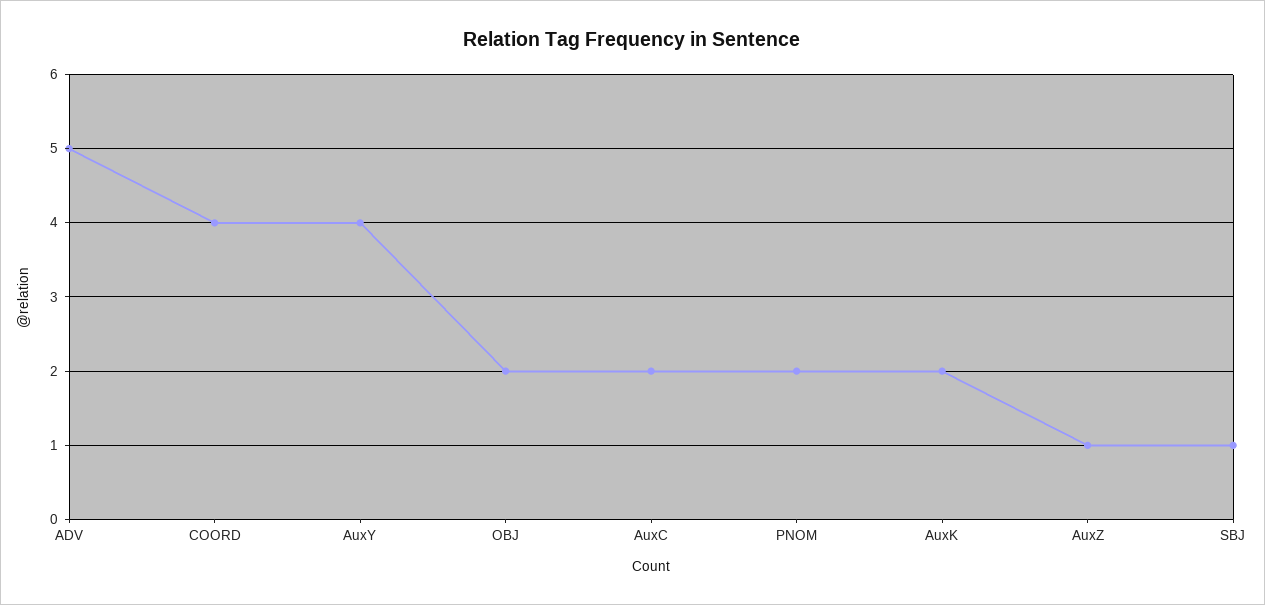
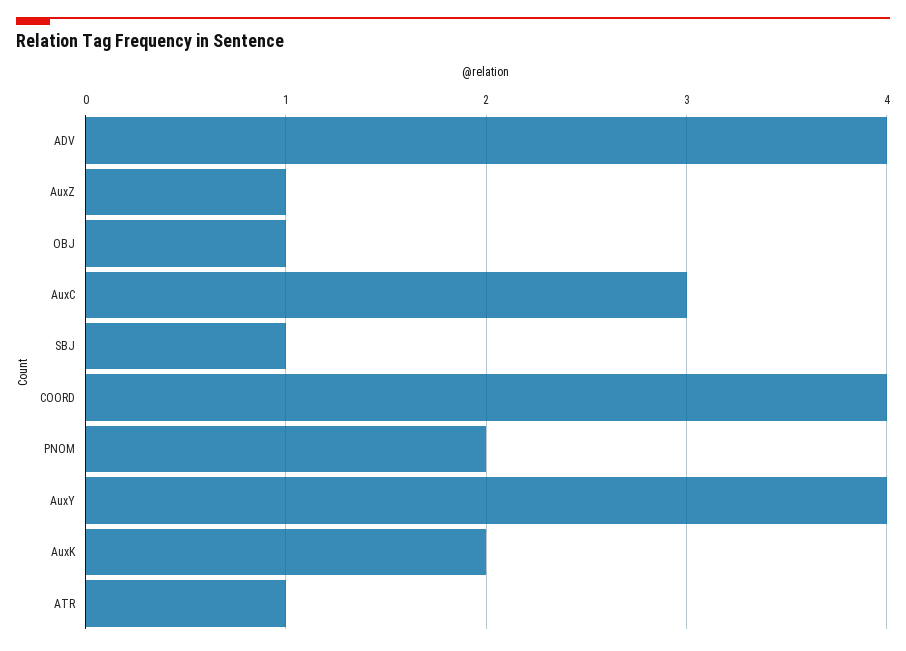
ADV: 5 -> 4
OBJ: 2 -> 1
AuxC: 2 -> 3
ATR: none -> 1

